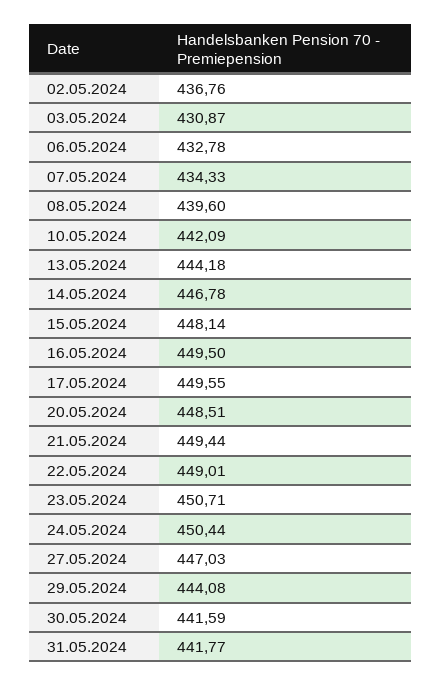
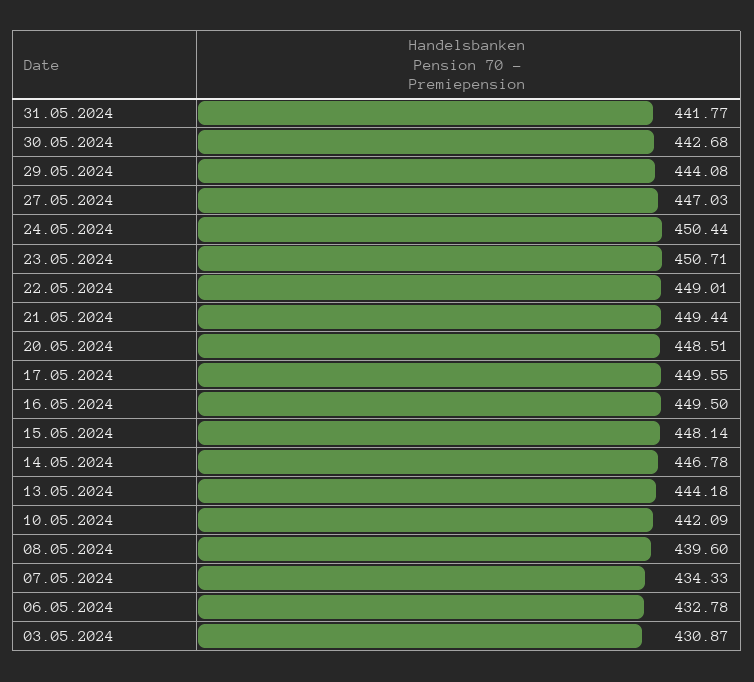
02.05.2024: 436.76 -> none
30.05.2024: 441.59 -> 442.68

